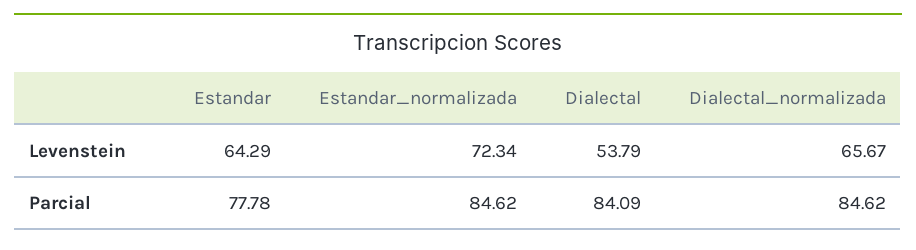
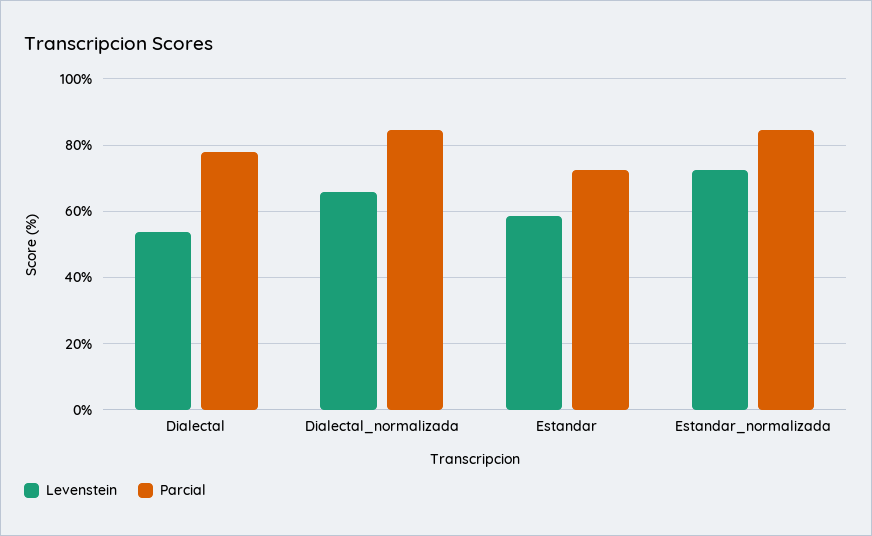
Levenstein, Estandar: 64.29 -> 58
Parcial, Estandar: 77.78 -> 72
Parcial, Dialectal: 84.09 -> 78

